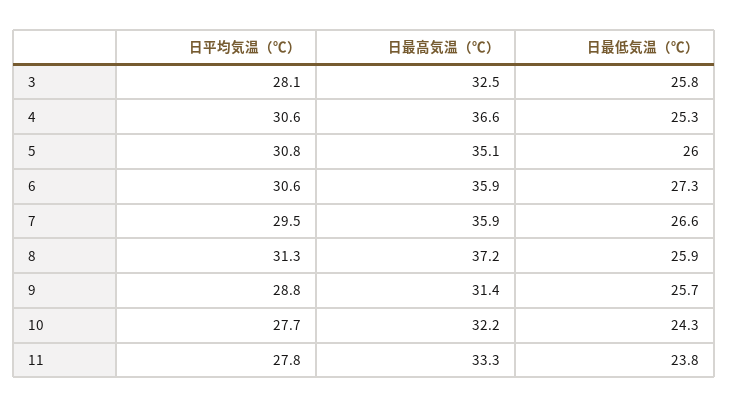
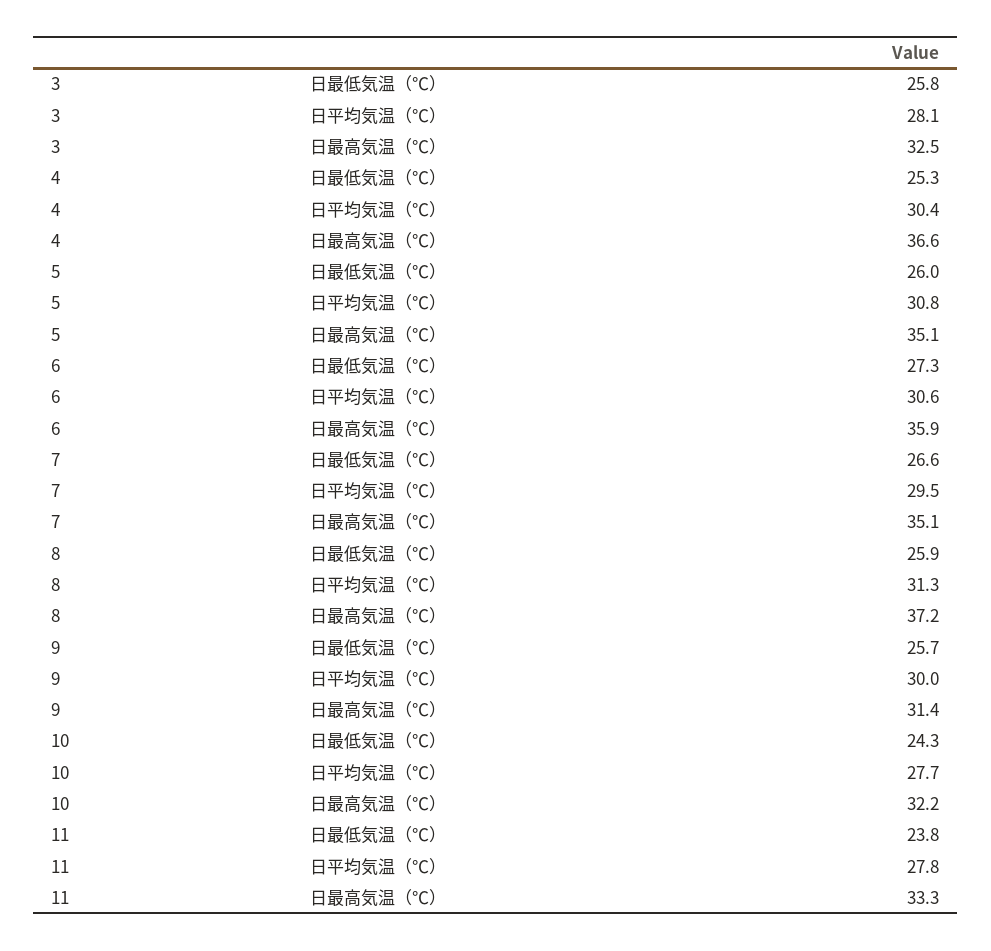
日平均気温（℃）, 4: 30.6 -> 30.4
日最高気温（℃）, 7: 35.9 -> 35.1
日平均気温（℃）, 9: 28.8 -> 30

